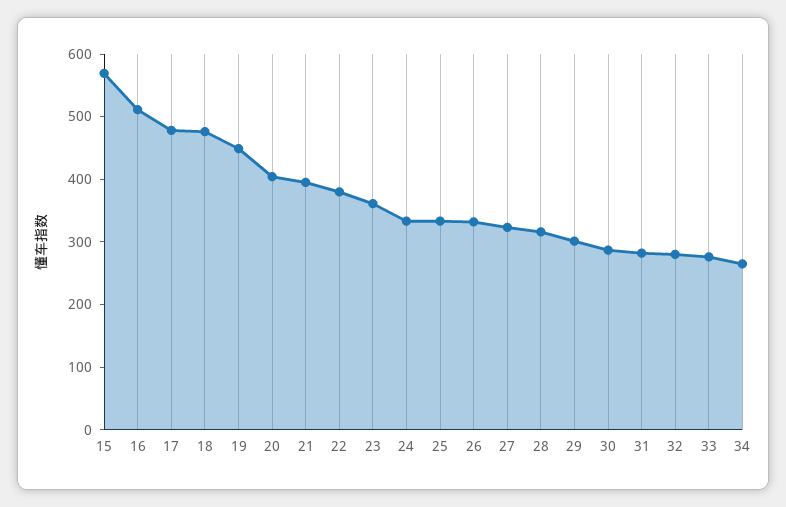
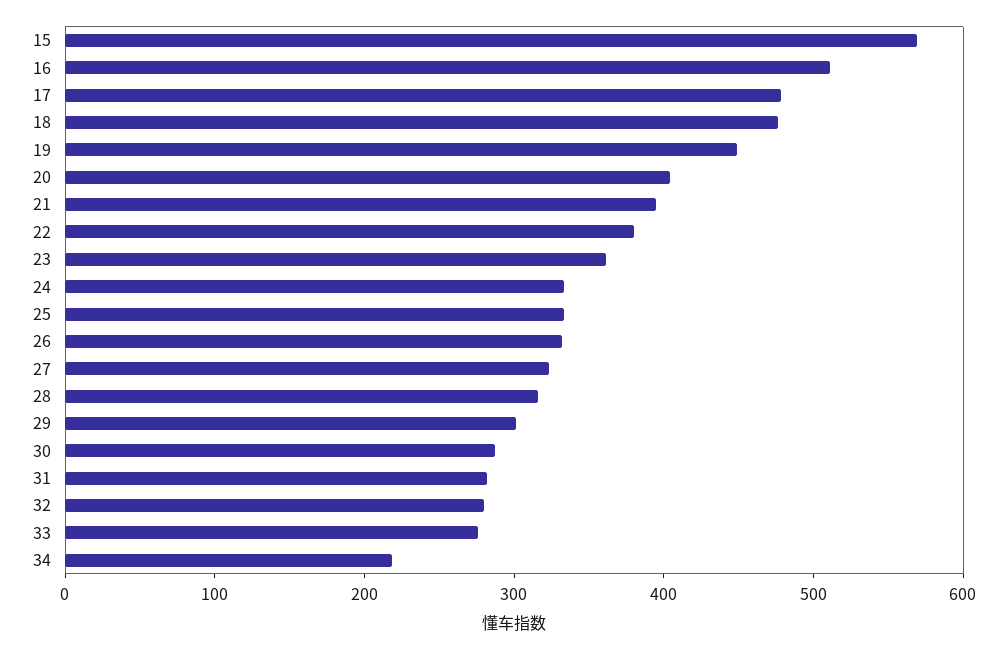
34: 260 -> 220

